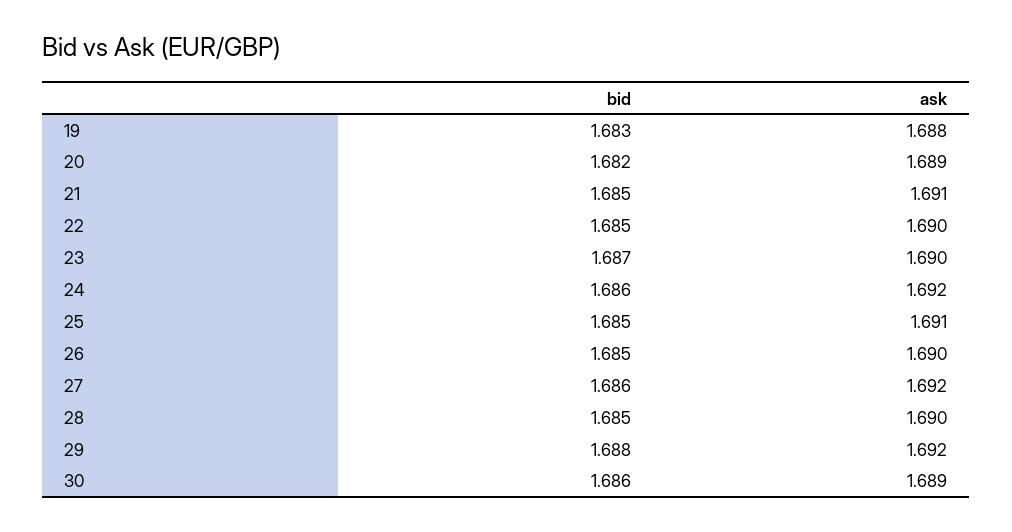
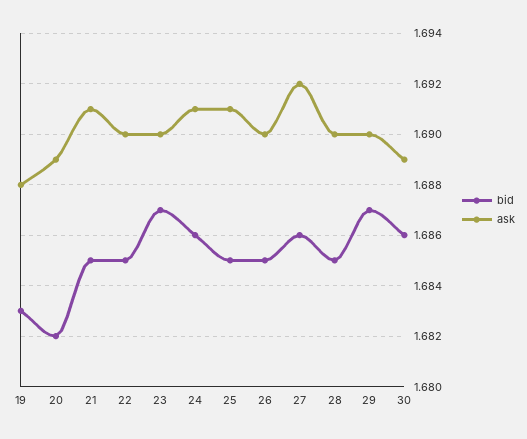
ask, 24: 1.692 -> 1.691
bid, 29: 1.688 -> 1.687
ask, 29: 1.692 -> 1.69

